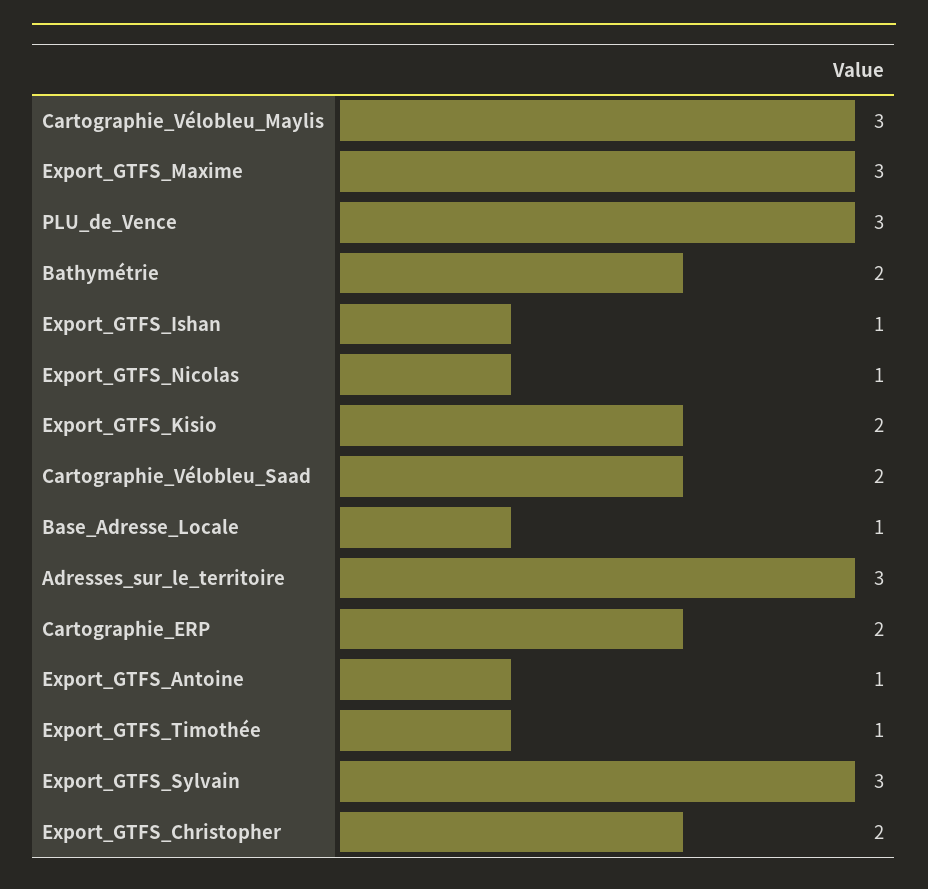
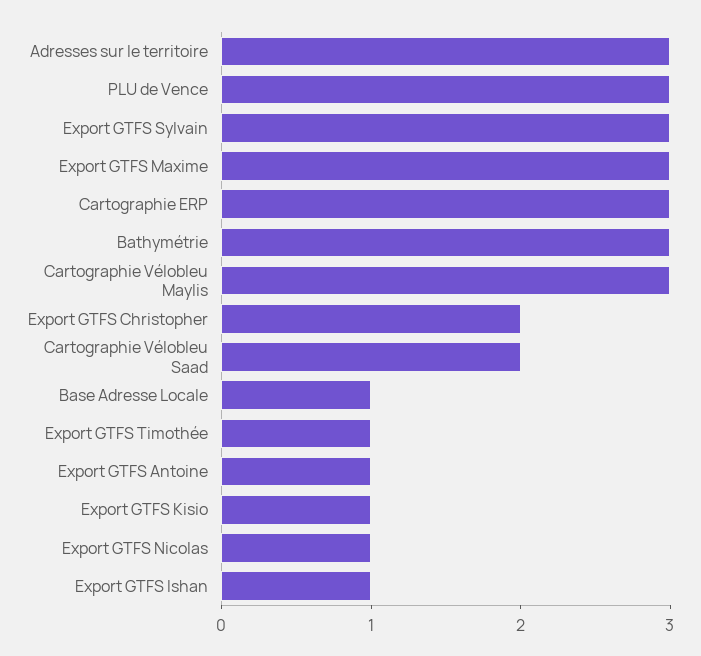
Bathymétrie: 2 -> 3
Export_GTFS_Kisio: 2 -> 1
Cartographie_ERP: 2 -> 3

